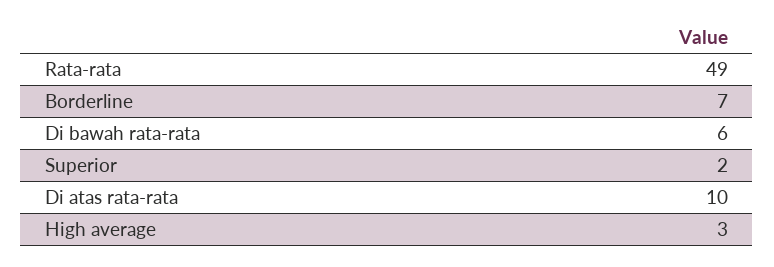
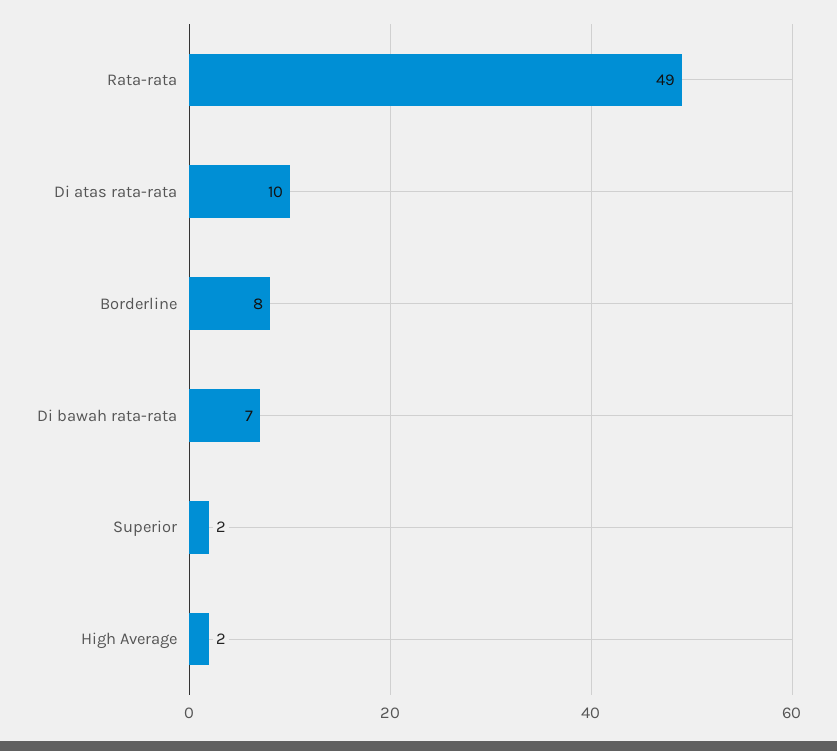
Borderline: 7 -> 8
Di bawah rata-rata: 6 -> 7
High average: 3 -> 2

